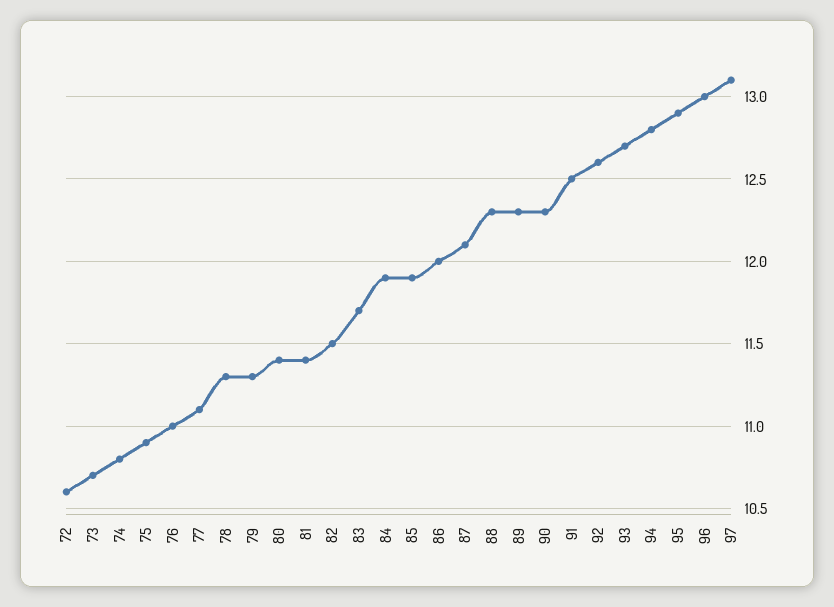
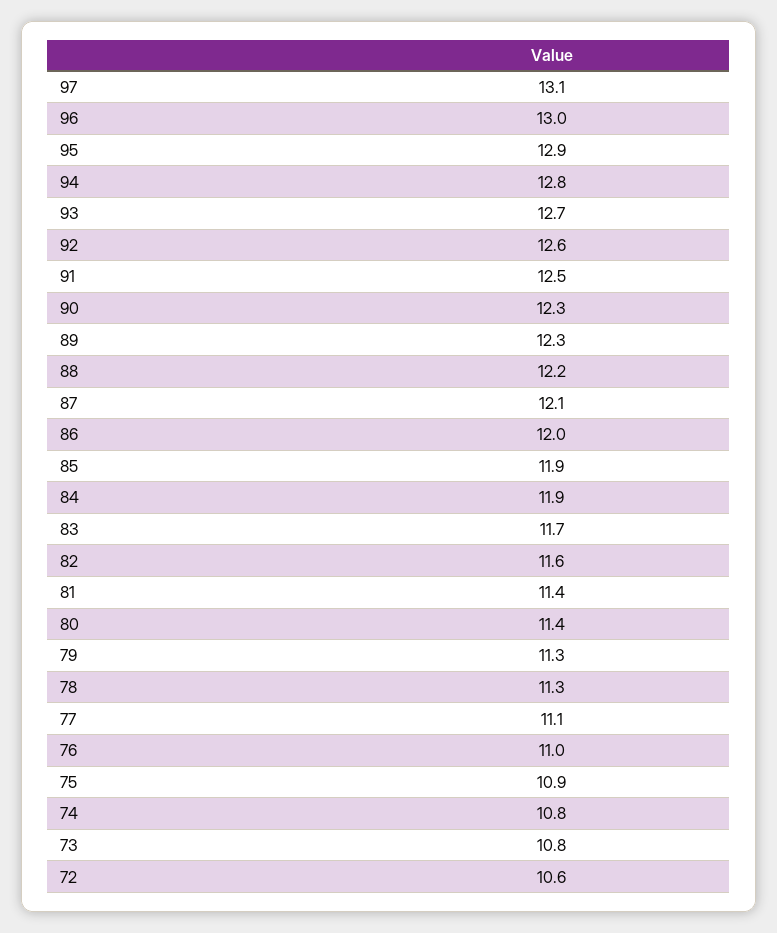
73: 10.7 -> 10.8
82: 11.5 -> 11.6
88: 12.3 -> 12.2

